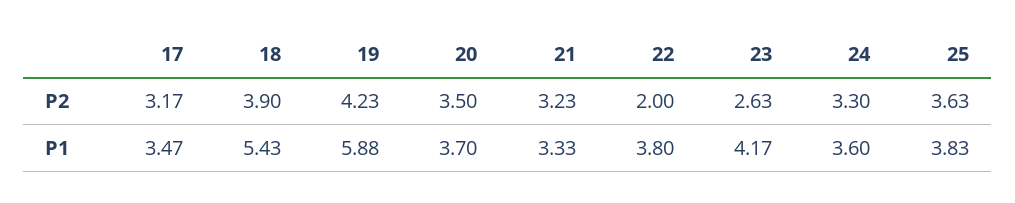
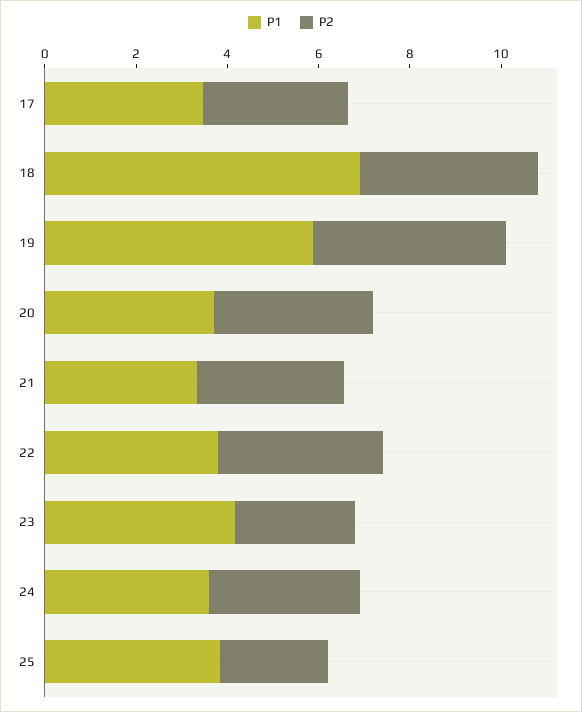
P2, 22: 2 -> 3.5
P2, 25: 3.63 -> 2.5
P1, 18: 5.43 -> 7

